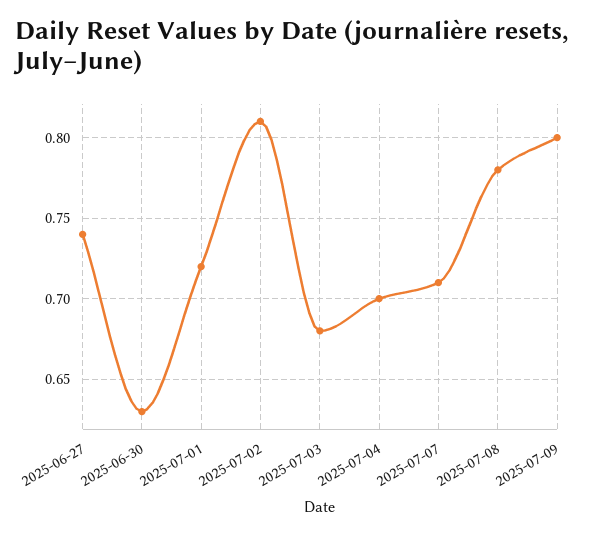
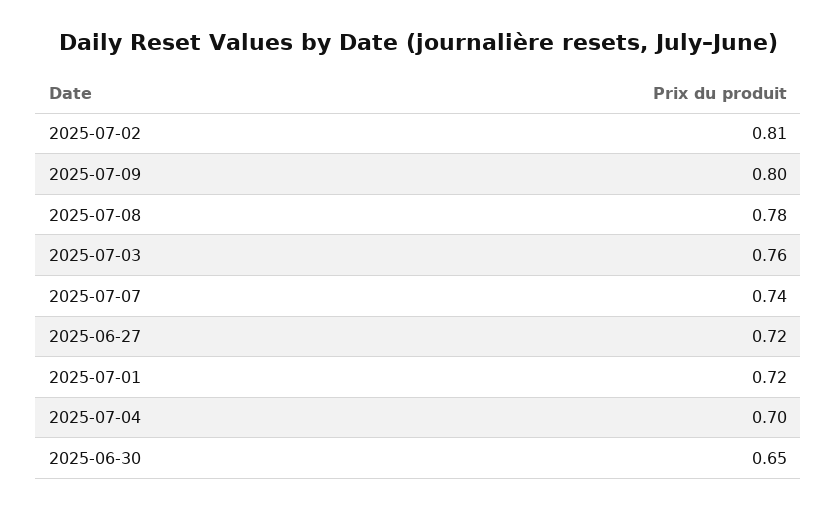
2025-06-27: 0.74 -> 0.72
2025-06-30: 0.63 -> 0.65
2025-07-03: 0.68 -> 0.76
2025-07-07: 0.71 -> 0.74

